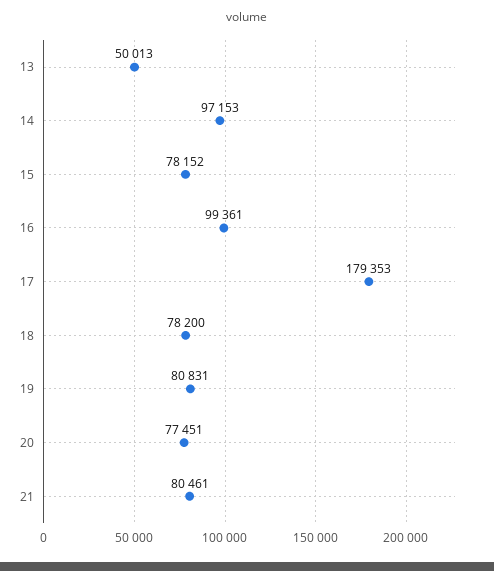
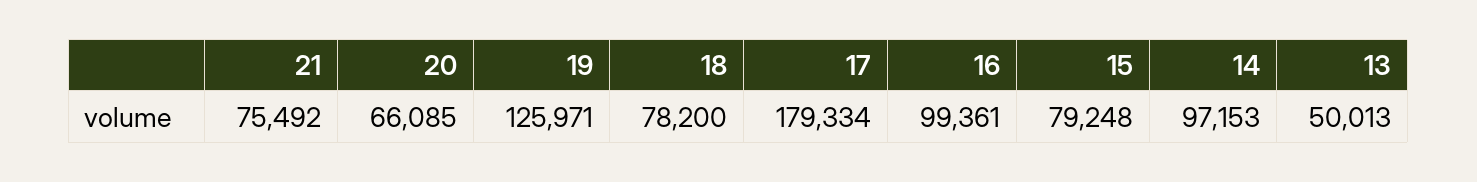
15: 78152 -> 79248
17: 179353 -> 179334
19: 80831 -> 125971
20: 77451 -> 66085
21: 80461 -> 75492

